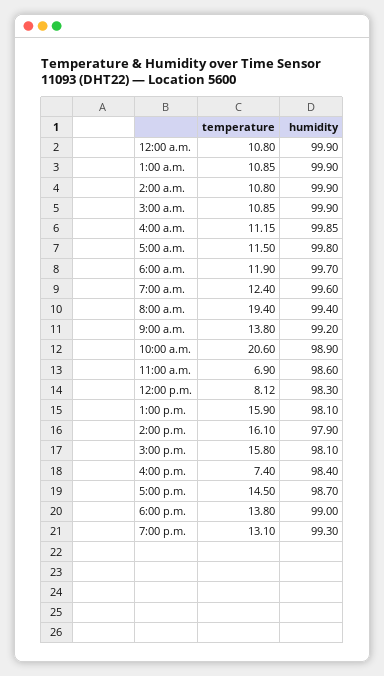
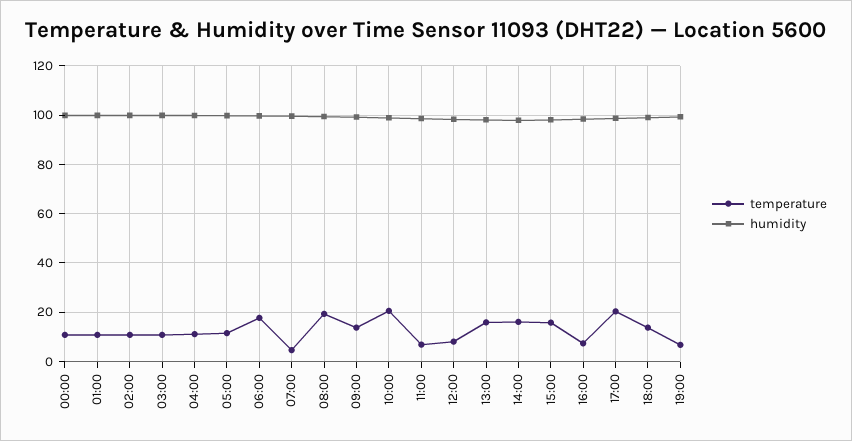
temperature, 6:00 a.m.: 11.9 -> 17.5
temperature, 7:00 a.m.: 12.4 -> 5
temperature, 5:00 p.m.: 14.5 -> 20
temperature, 7:00 p.m.: 13.1 -> 7.5

